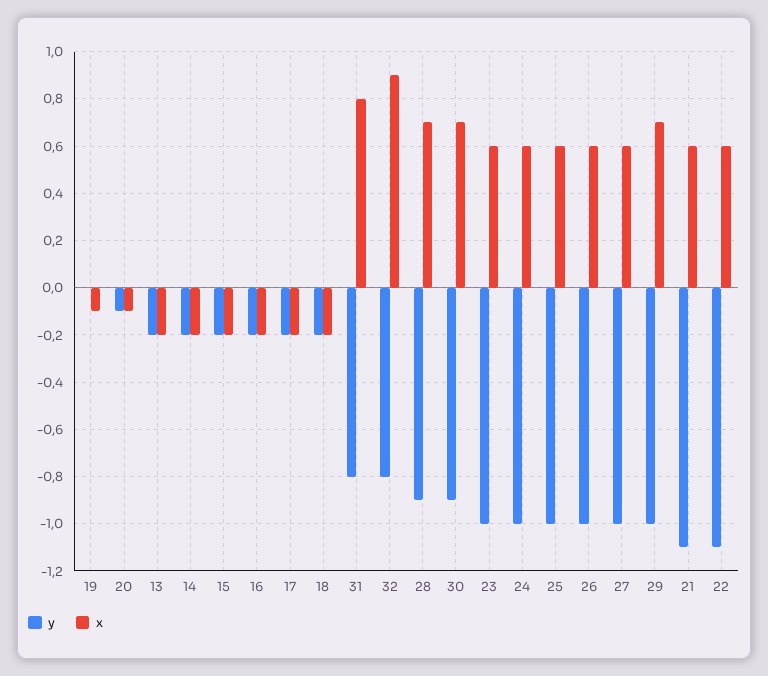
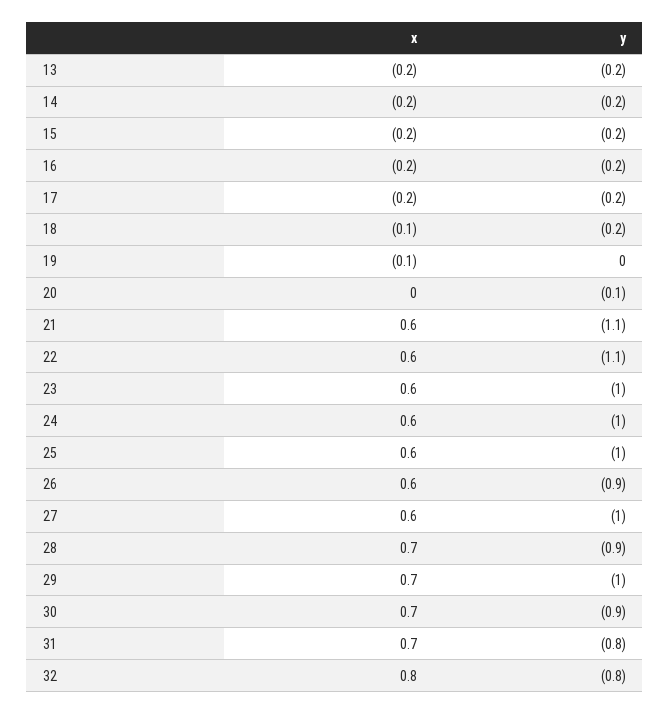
x, 20: -0.1 -> 0
x, 18: -0.2 -> -0.1
x, 31: 0.8 -> 0.7
x, 32: 0.9 -> 0.8
y, 26: -1 -> -0.9

